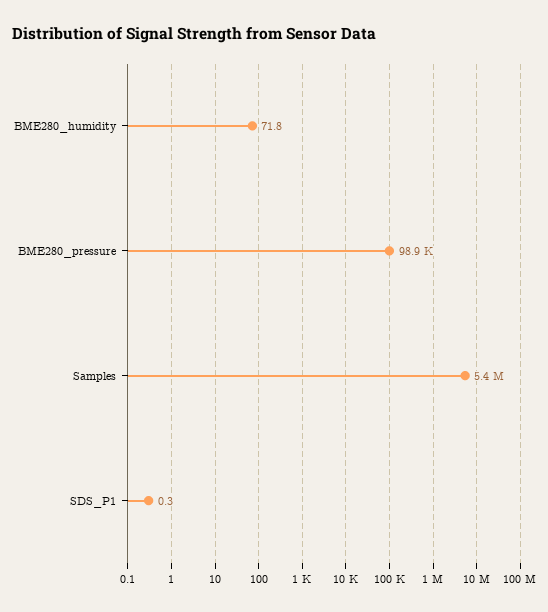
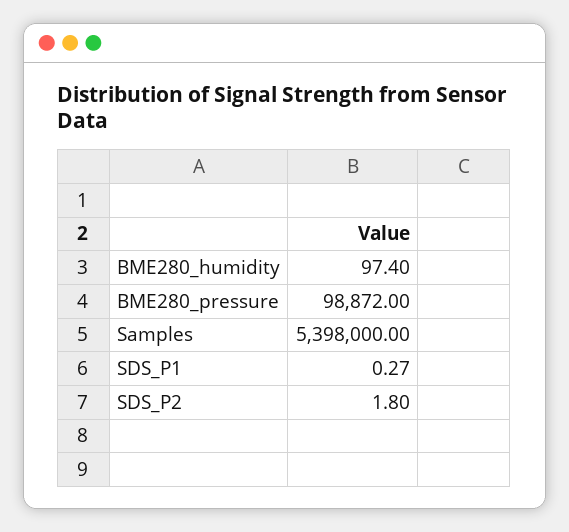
BME280_humidity: 71.8 -> 97.4
SDS_P2: none -> 1.8

